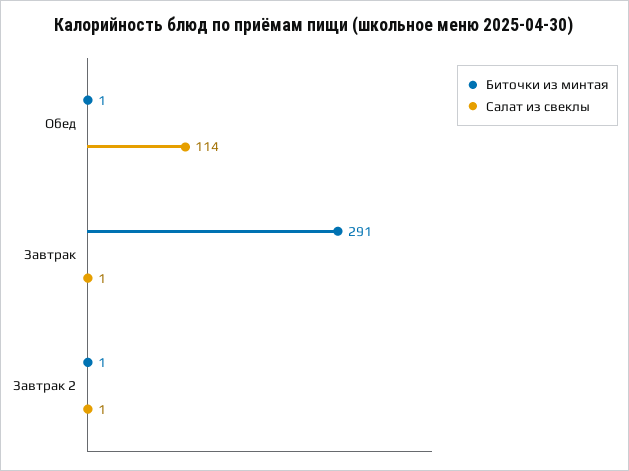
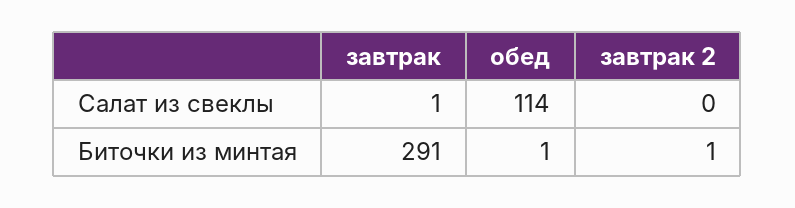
Салат из свеклы, Завтрак 2: 1 -> 0

